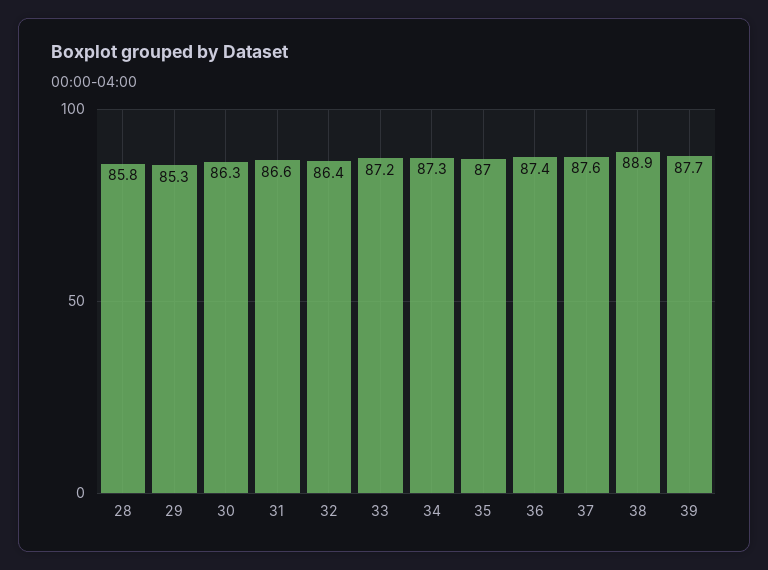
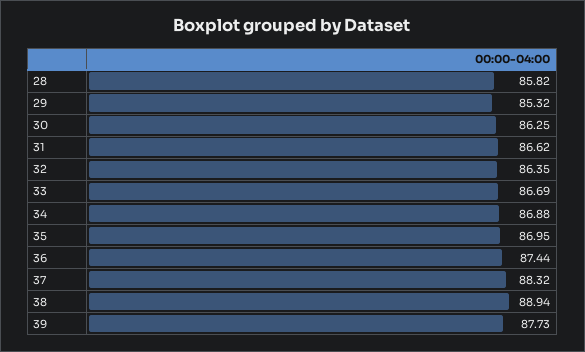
33: 87.2 -> 86.69
34: 87.3 -> 86.88
37: 87.6 -> 88.32

